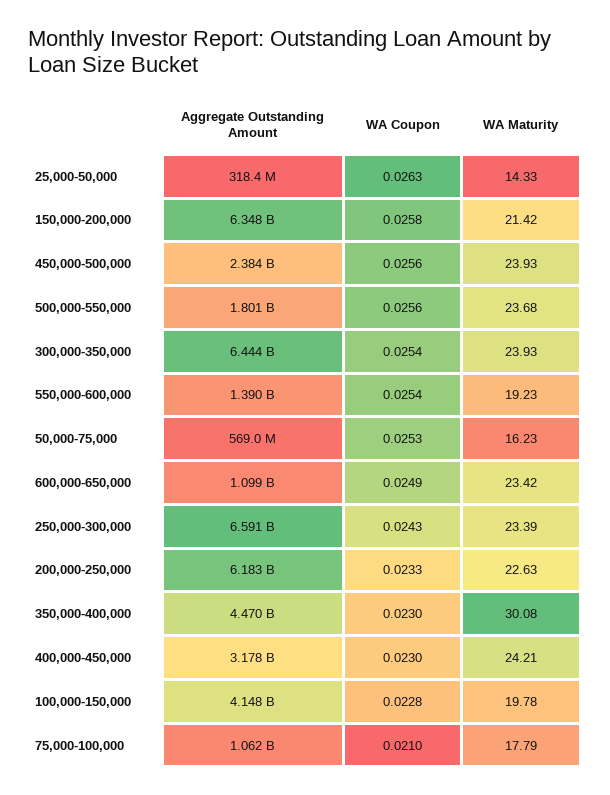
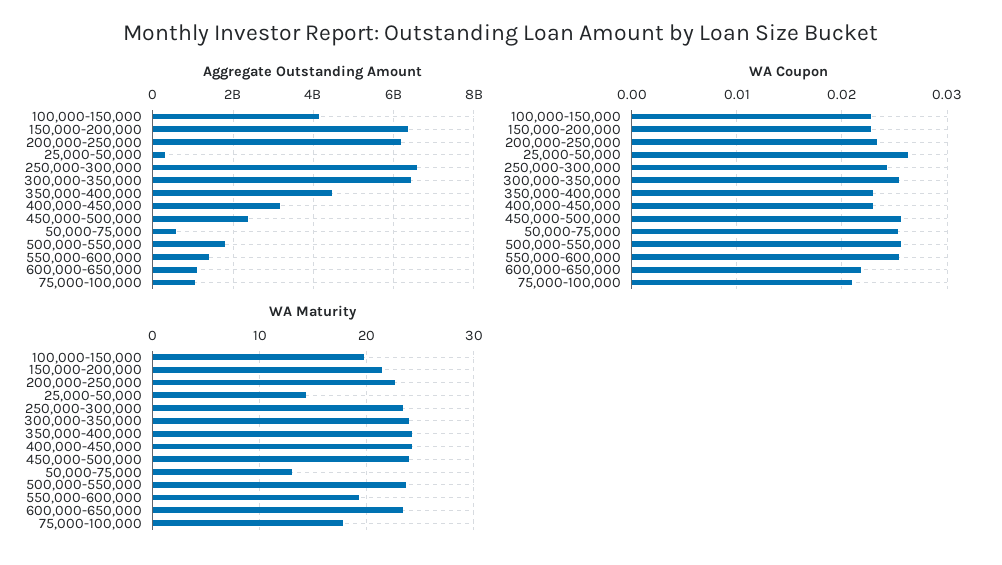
WA Coupon, 150,000-200,000: 0.0258 -> 0.023
WA Maturity, 50,000-75,000: 16.23 -> 13
WA Coupon, 600,000-650,000: 0.0249 -> 0.022
WA Maturity, 350,000-400,000: 30.08 -> 24

